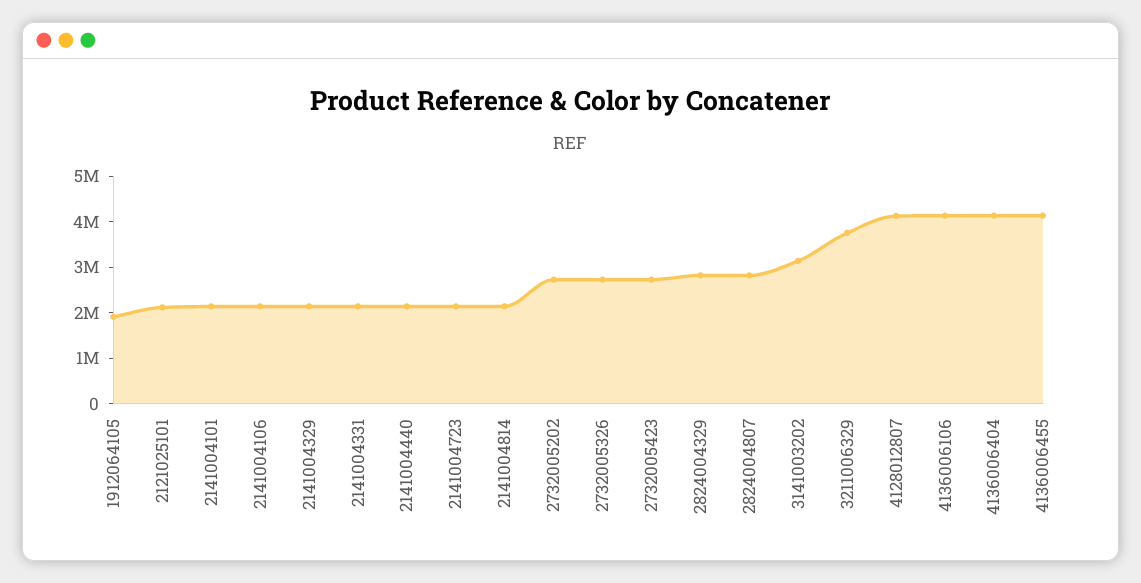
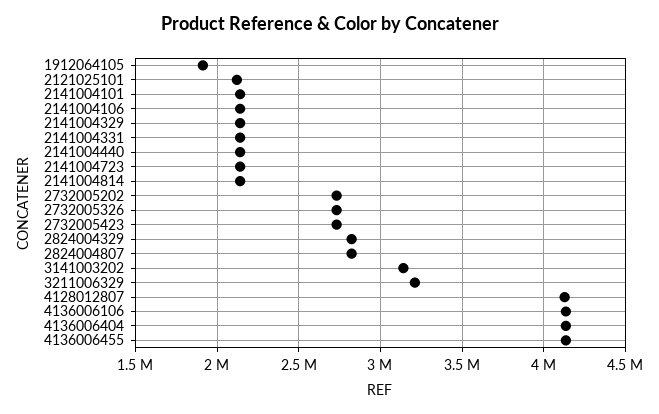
3211006329: 3800000 -> 3200000

